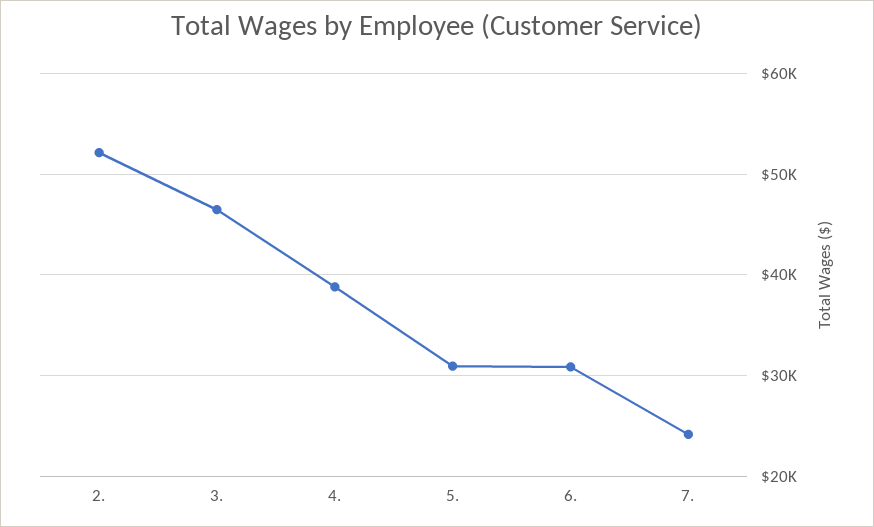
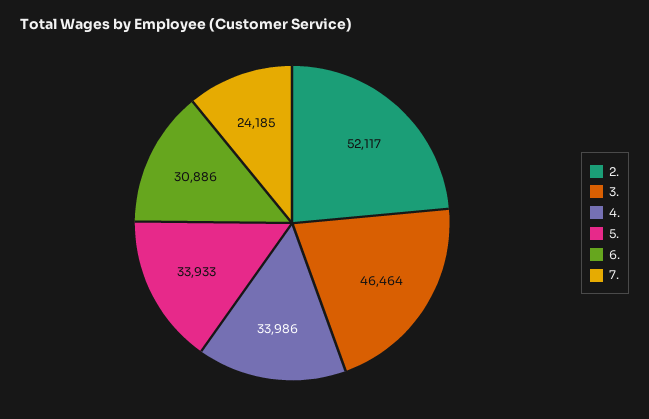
4.: 39000 -> 33986
5.: 31000 -> 33933

